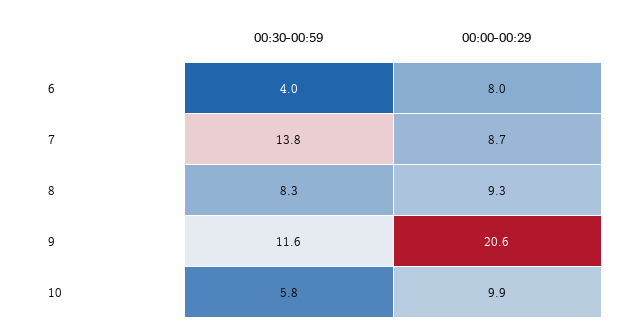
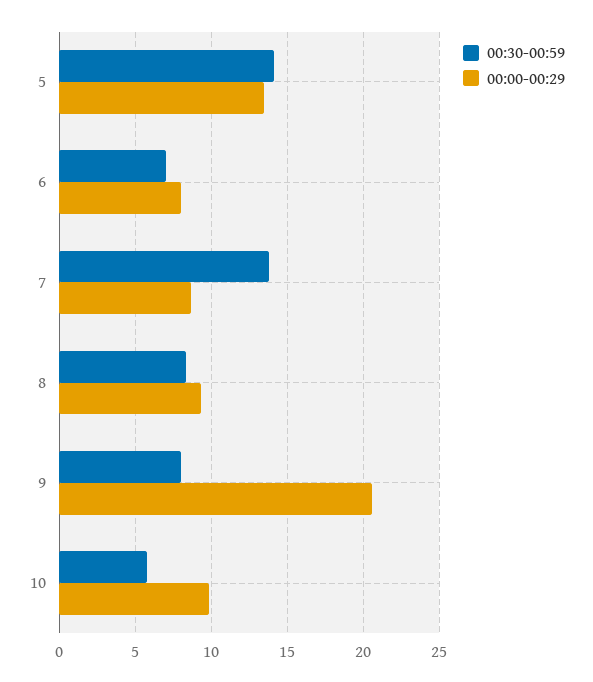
00:30-00:59, 6: 4 -> 7
00:30-00:59, 9: 11.6 -> 8
00:30-00:59, 5: none -> 14
00:00-00:29, 5: none -> 13.5

